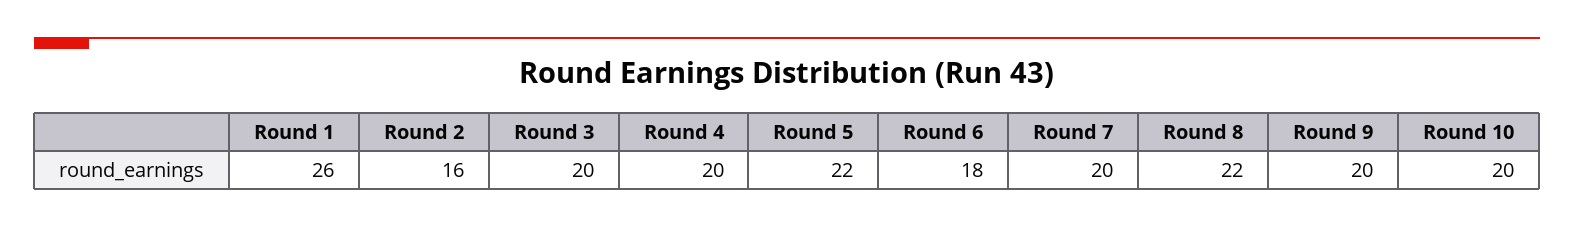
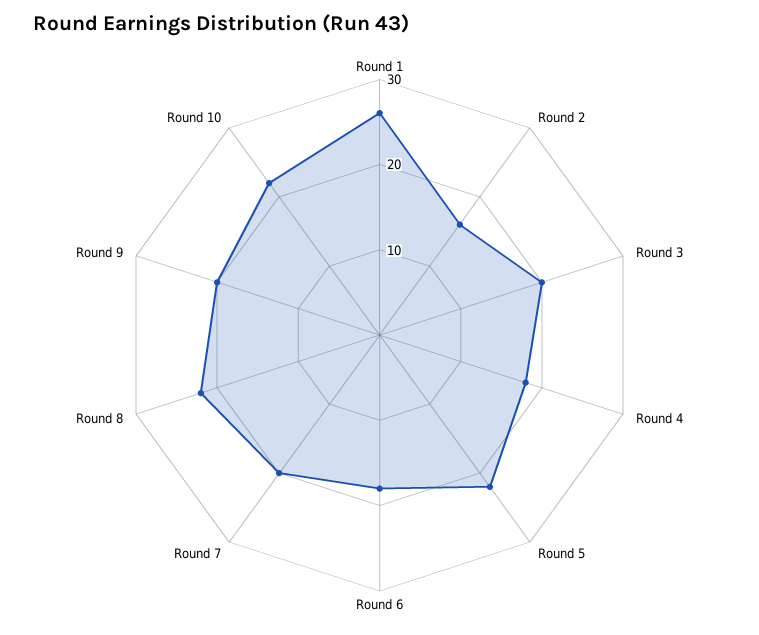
Round 4: 20 -> 18
Round 10: 20 -> 22

